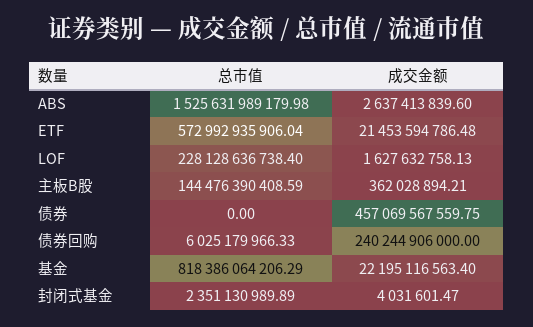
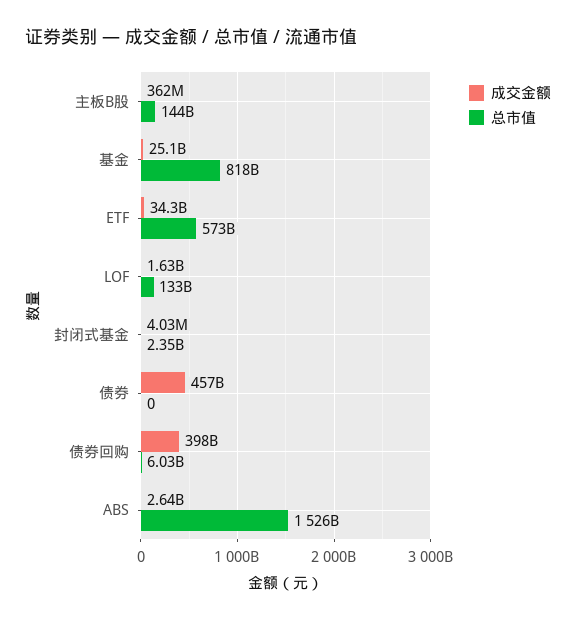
成交金额, ETF: 21453594786.48 -> 34300000000
总市值, LOF: 228128636738.4 -> 133000000000
成交金额, 债券回购: 240244906000 -> 398000000000
成交金额, 基金: 22195116563.4 -> 25100000000

